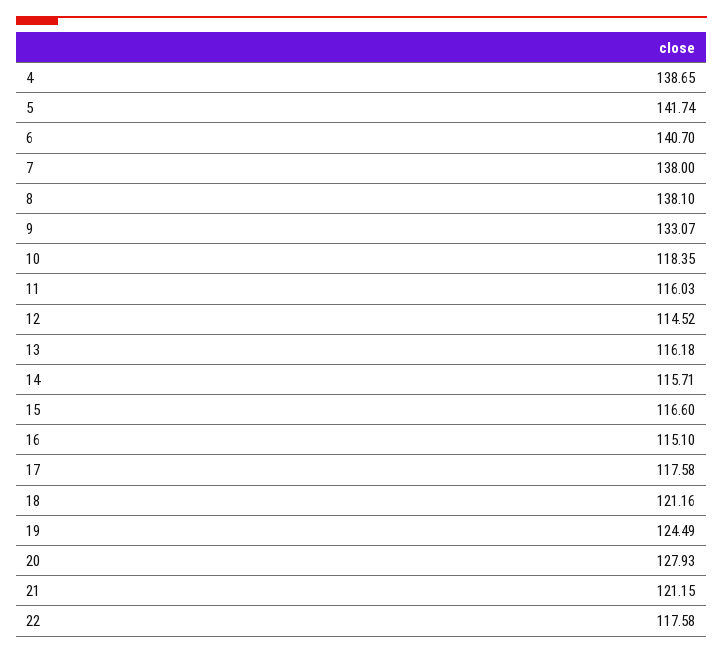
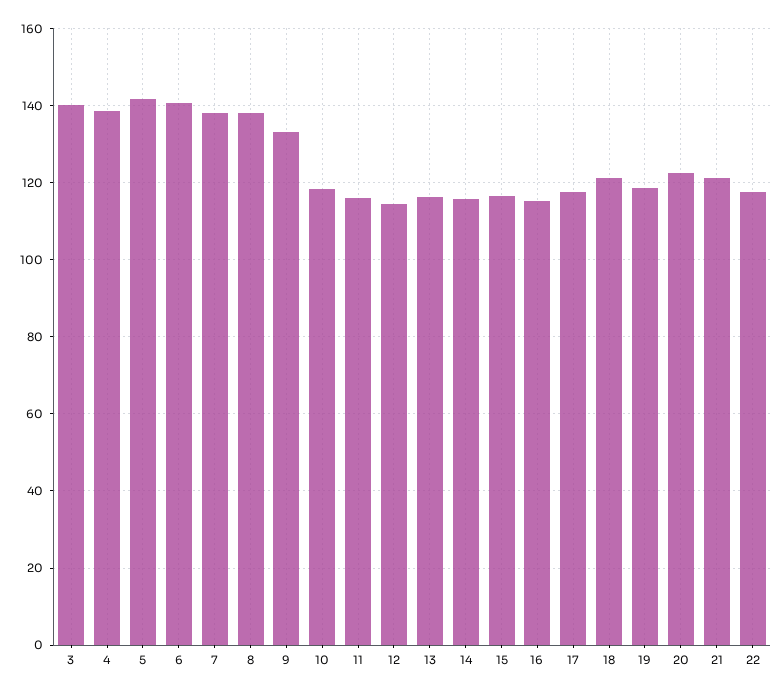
19: 124.49 -> 118
20: 127.93 -> 122
3: none -> 140

